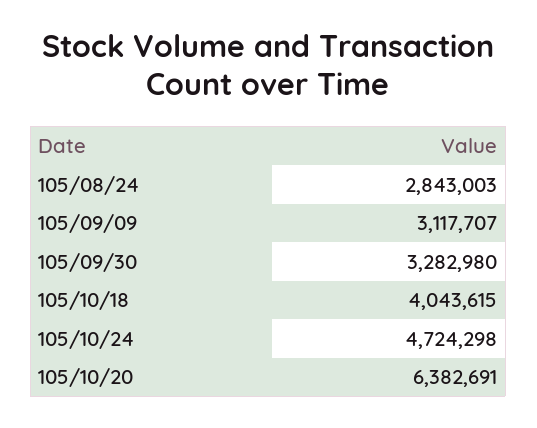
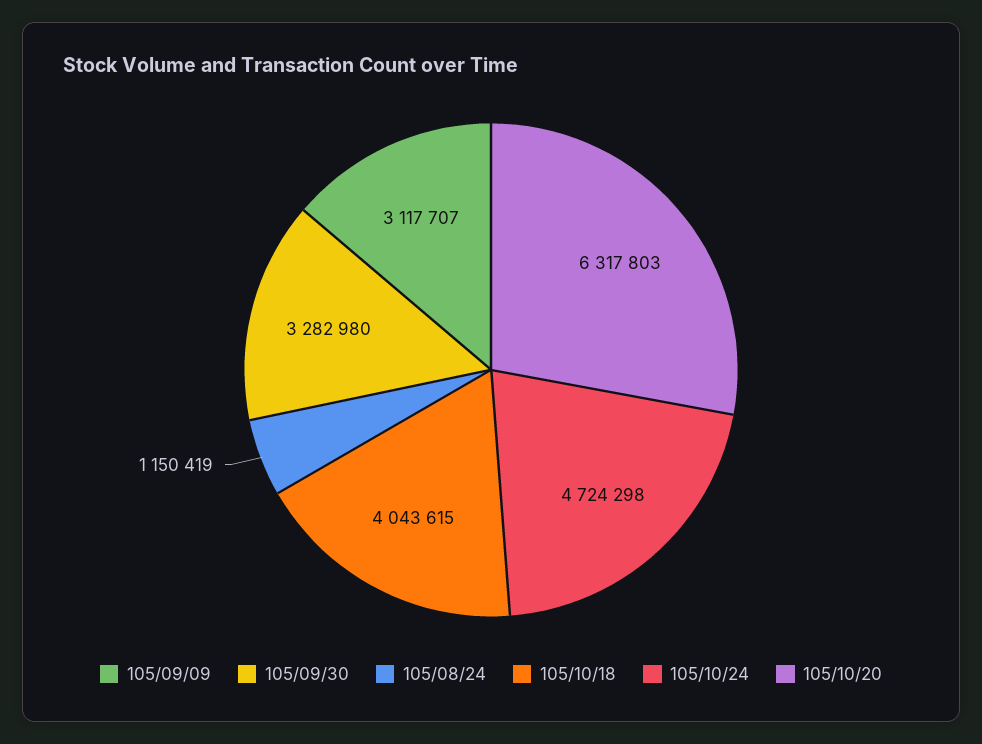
105/08/24: 2843003 -> 1150419
105/10/20: 6382691 -> 6317803

